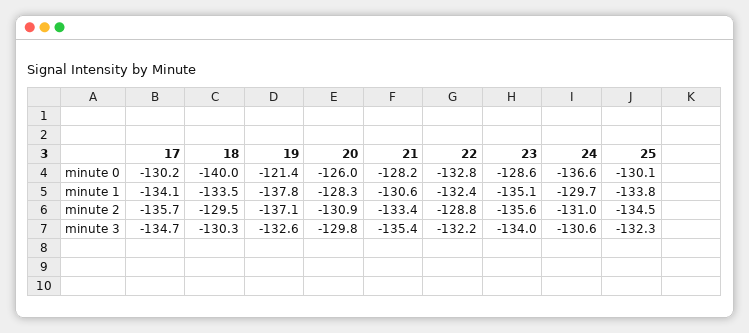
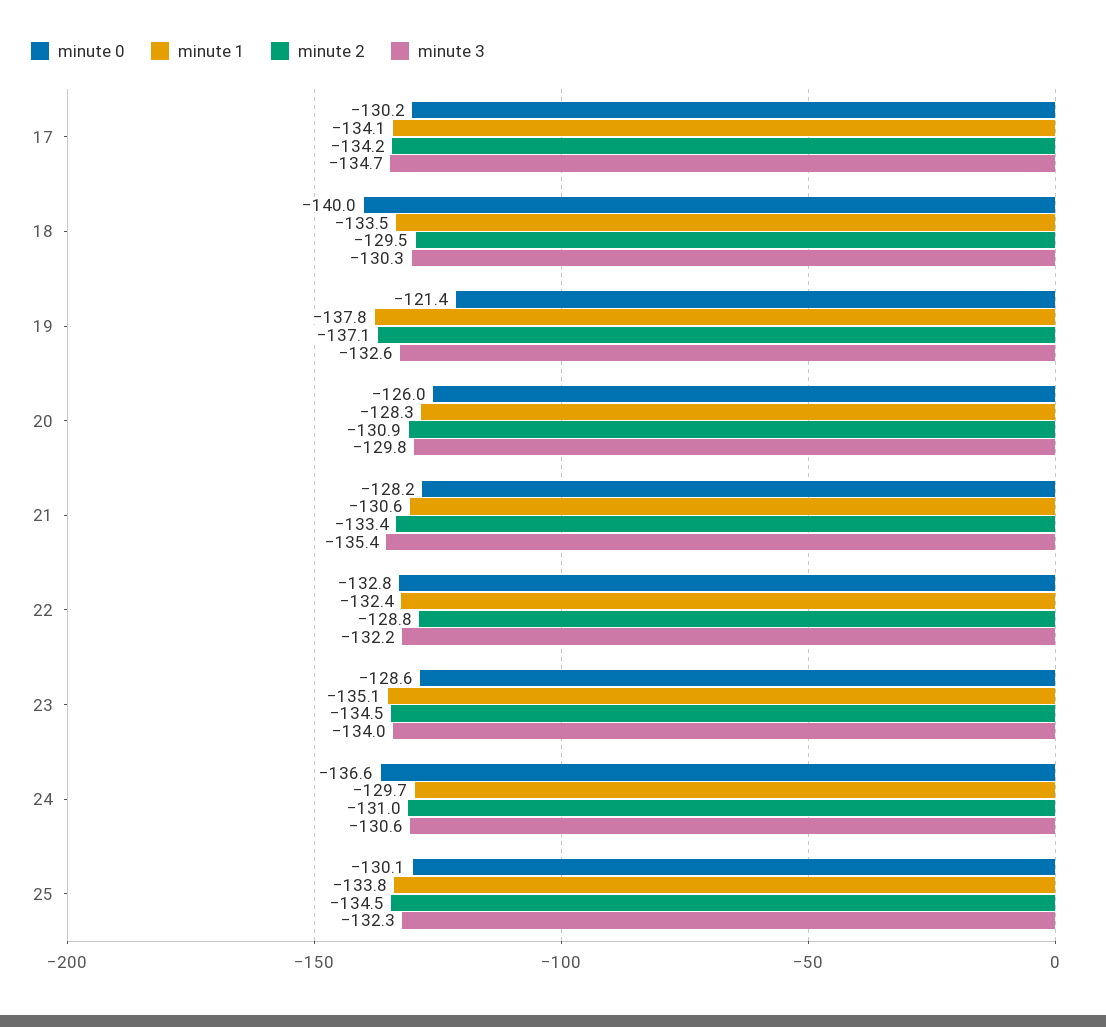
minute 2, 17: -135.7 -> -134.2
minute 2, 23: -135.6 -> -134.5

